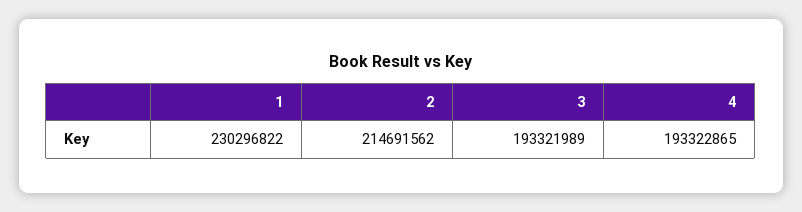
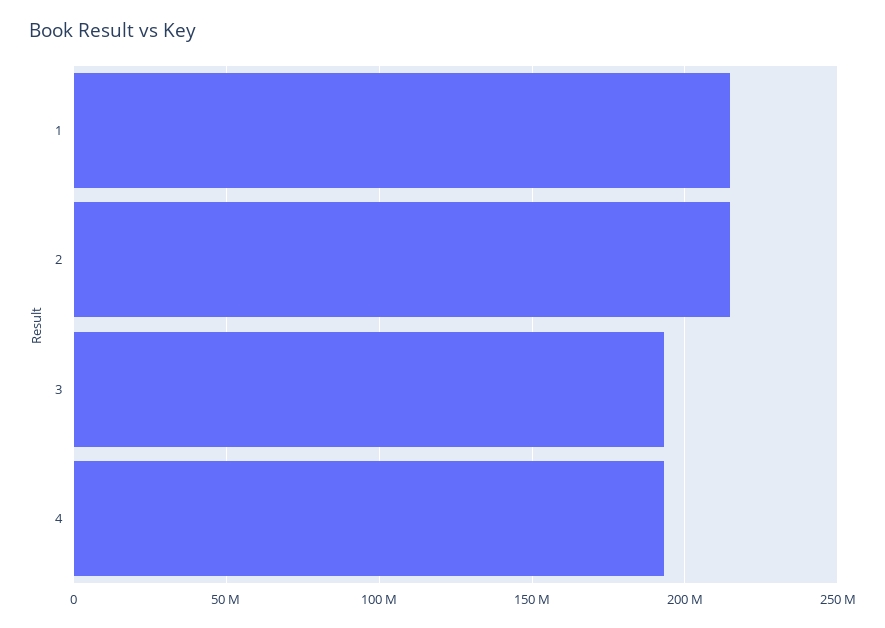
1: 230296822 -> 215000000

